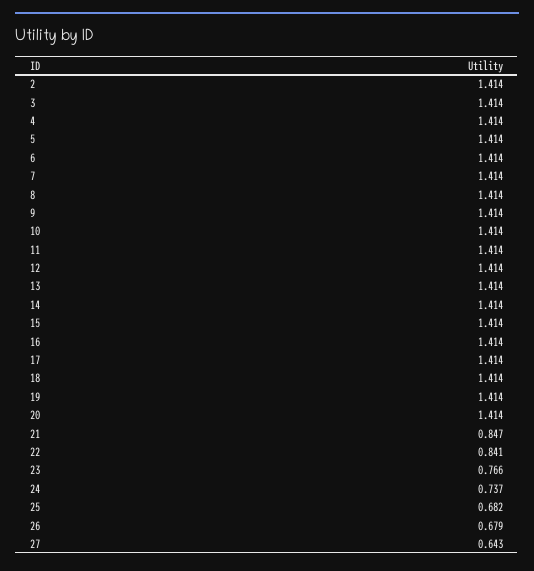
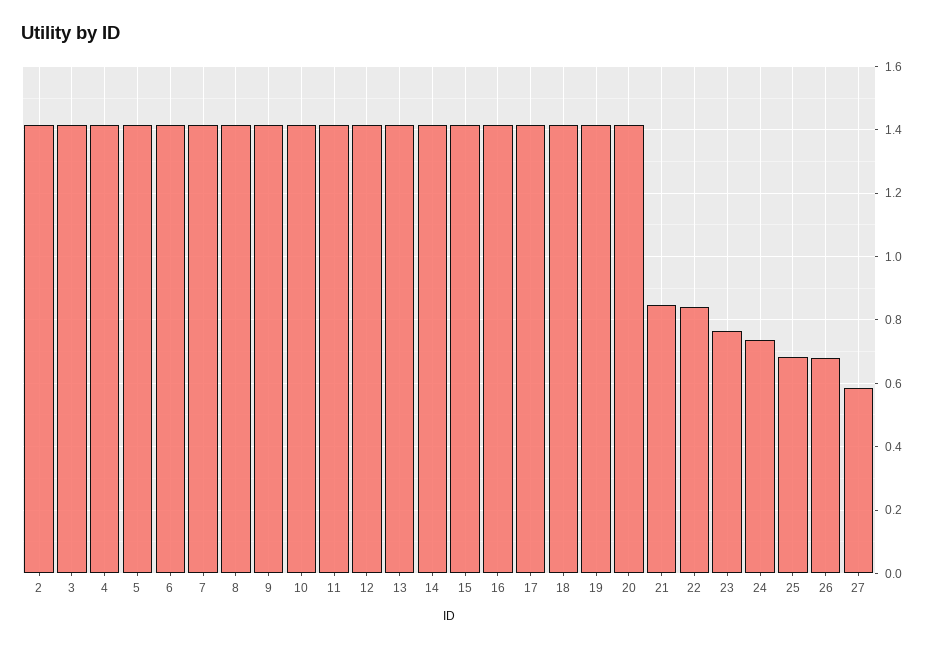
27: 0.643 -> 0.58

